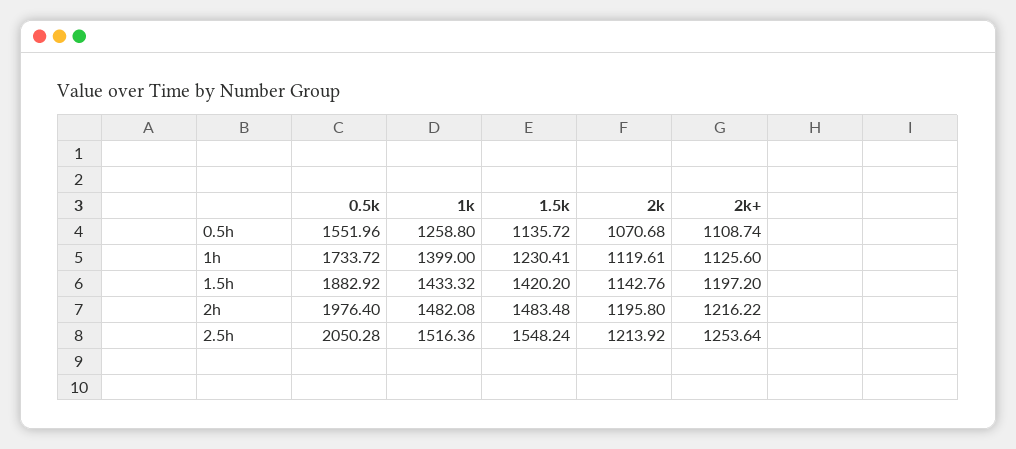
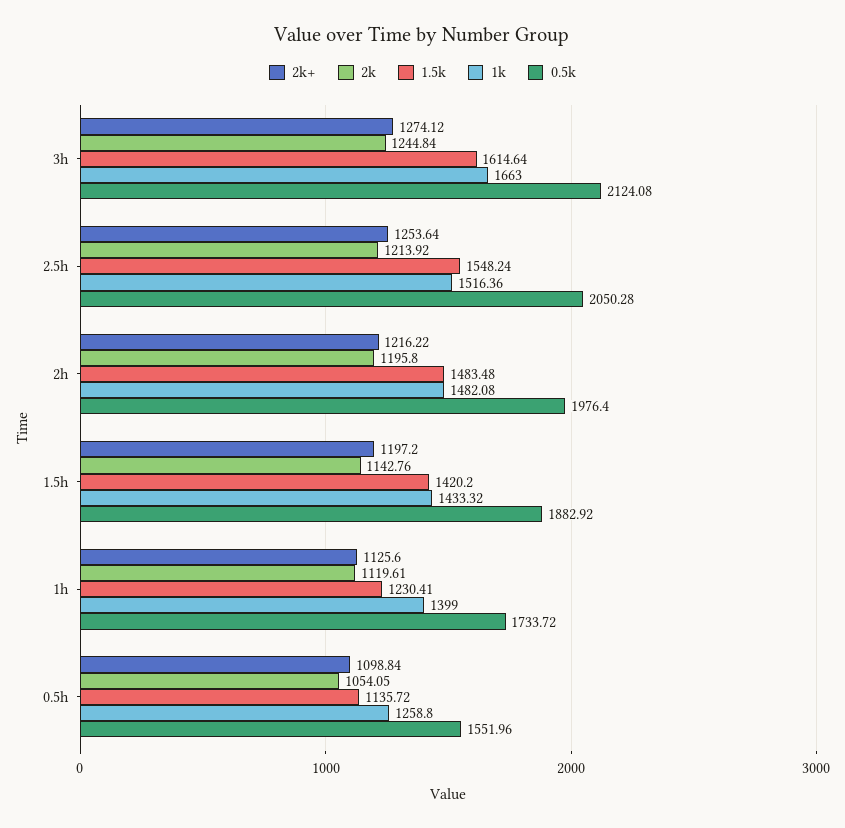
2k, 0.5h: 1070.68 -> 1054.05
2k+, 0.5h: 1108.74 -> 1098.84
2k+, 3h: none -> 1274.12
2k, 3h: none -> 1244.84
1.5k, 3h: none -> 1614.64
1k, 3h: none -> 1663
0.5k, 3h: none -> 2124.08

